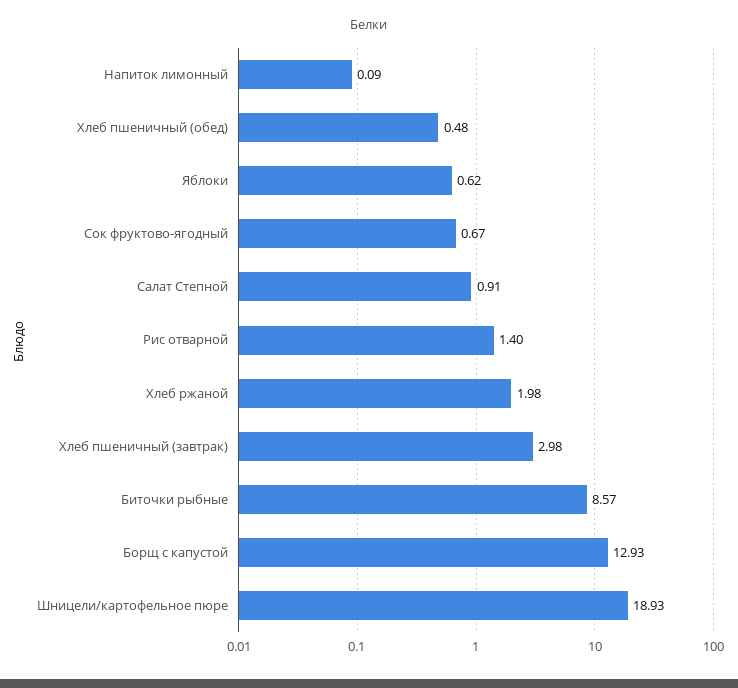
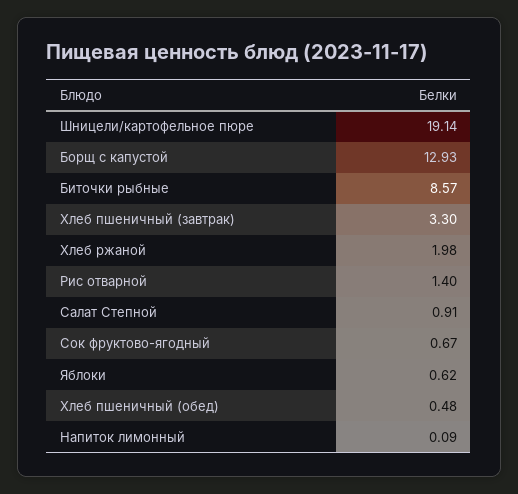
Хлеб пшеничный (завтрак): 2.98 -> 3.3
Шницели/картофельное пюре: 18.93 -> 19.14

